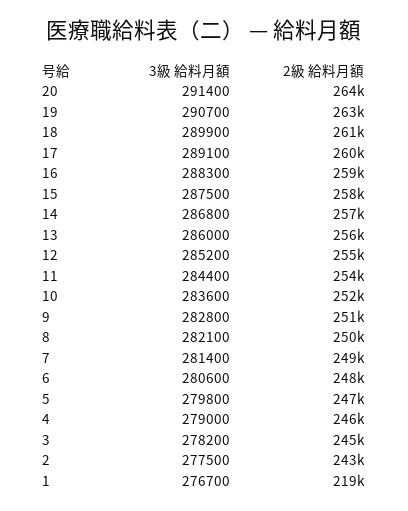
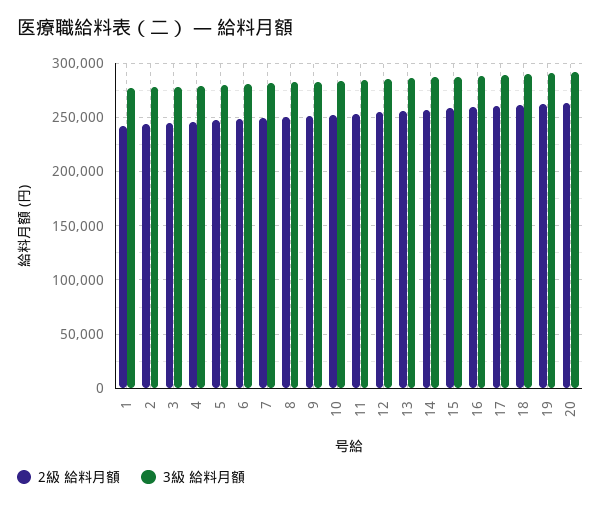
2級 給料月額, 1: 219000 -> 240000

